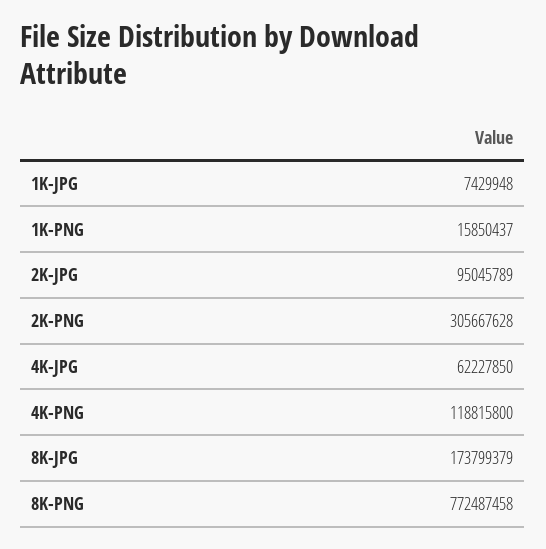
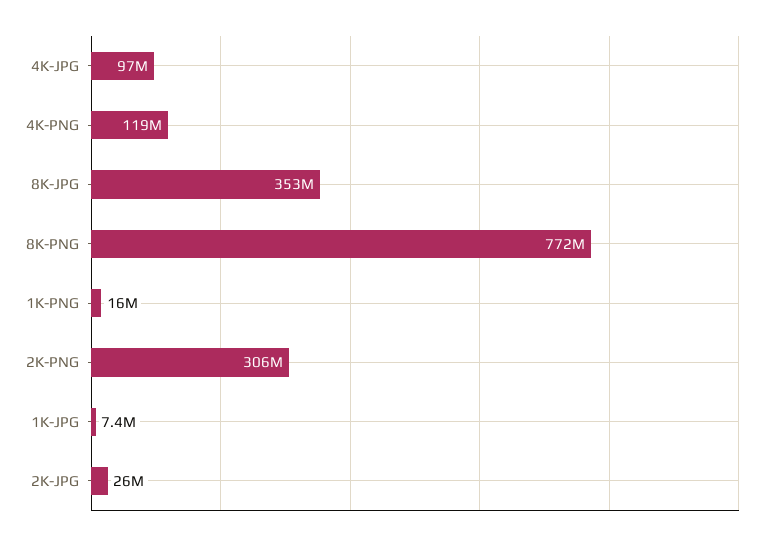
2K-JPG: 95045789 -> 26000000
4K-JPG: 62227850 -> 97000000
8K-JPG: 173799379 -> 353000000

